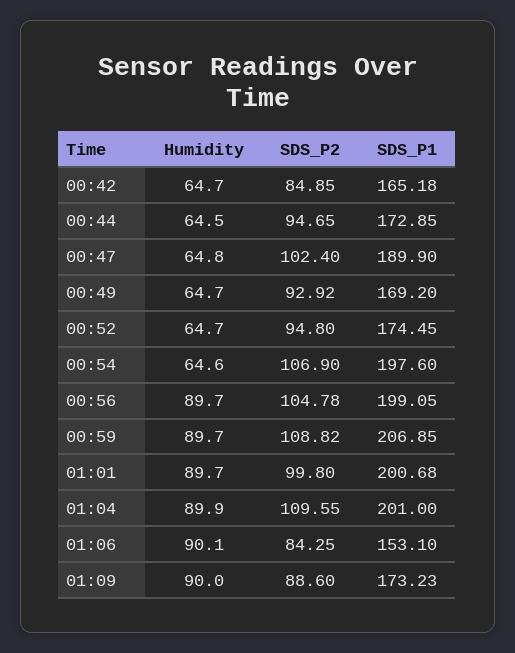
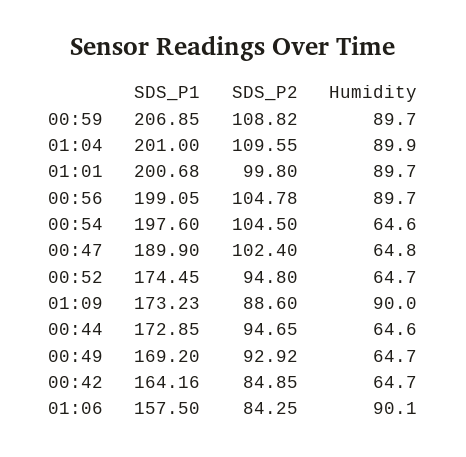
SDS_P1, 00:42: 165.18 -> 164.16
Humidity, 00:44: 64.5 -> 64.6
SDS_P2, 00:54: 106.9 -> 104.5
SDS_P1, 01:06: 153.1 -> 157.5

